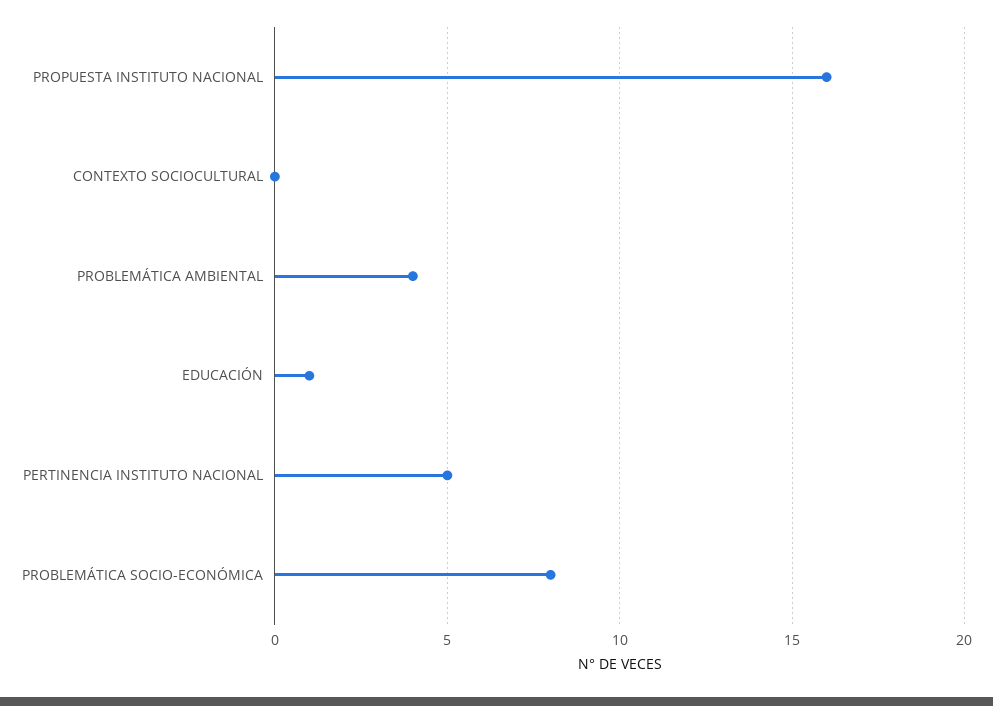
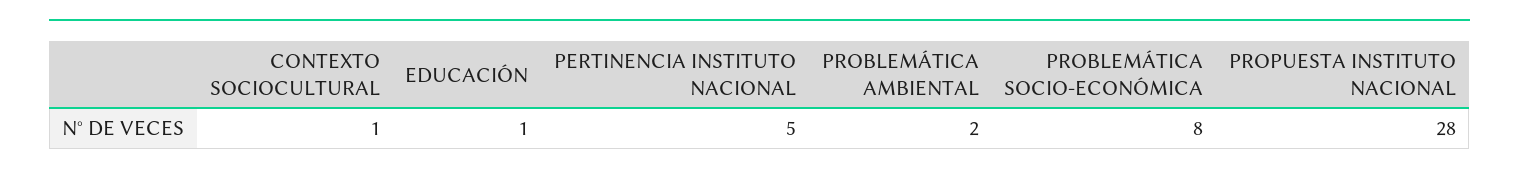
PROPUESTA INSTITUTO NACIONAL: 16 -> 28
CONTEXTO SOCIOCULTURAL: 0 -> 1
PROBLEMÁTICA AMBIENTAL: 4 -> 2

